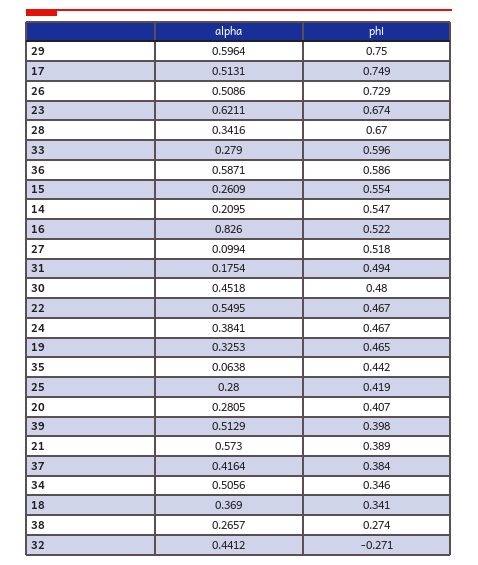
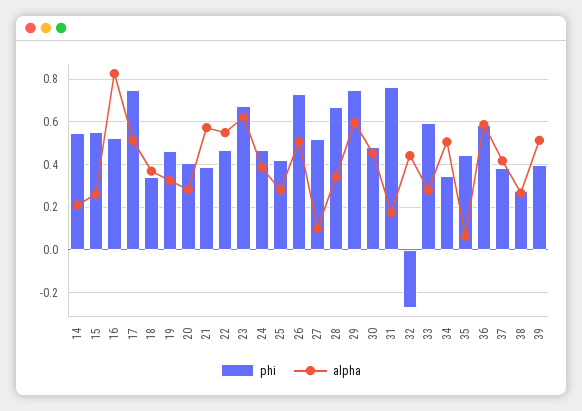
phi, 31: 0.494 -> 0.75

